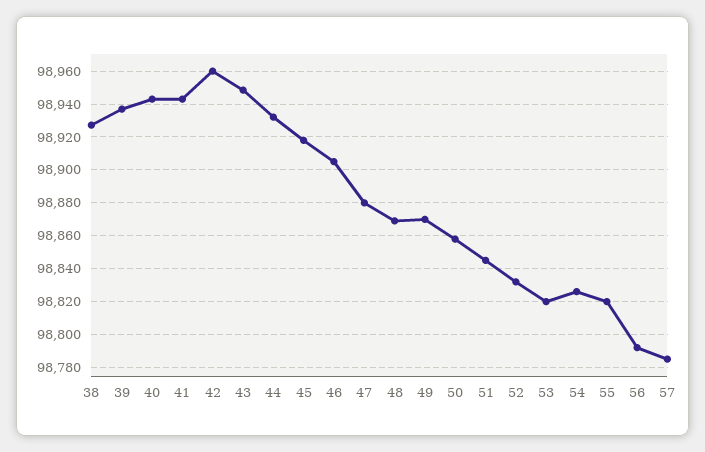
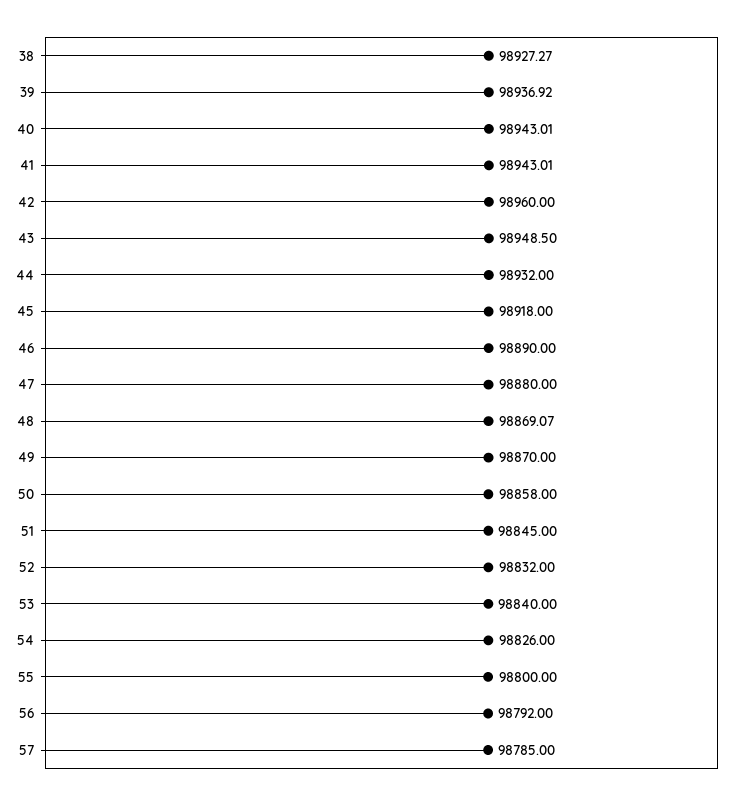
46: 98905 -> 98890
53: 98820 -> 98840
55: 98820 -> 98800

